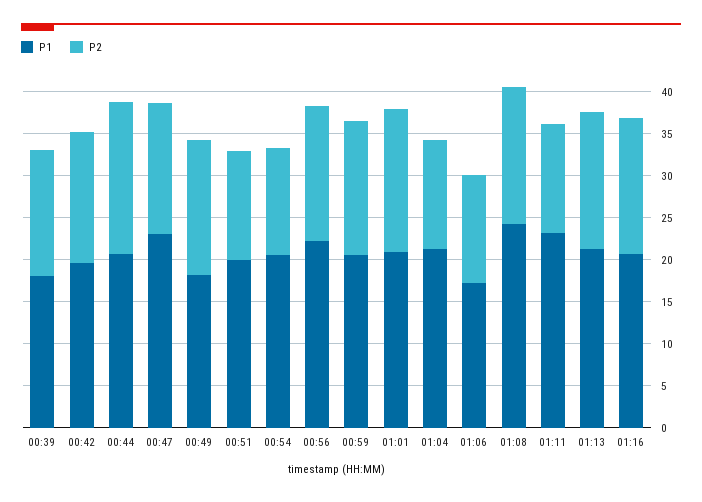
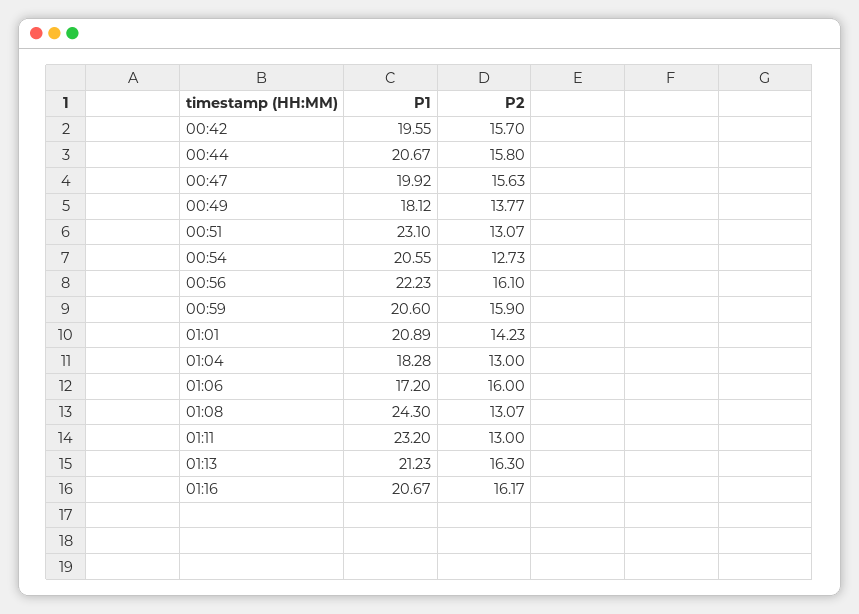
P1, 00:39: 18 -> none
P2, 00:39: 15 -> none
P2, 00:44: 18 -> 15.8
P1, 00:47: 23 -> 19.92
P2, 00:49: 16 -> 13.77
P1, 00:51: 20 -> 23.1
P2, 01:01: 17 -> 14.23
P1, 01:04: 21 -> 18.28
P2, 01:06: 13 -> 16
P2, 01:08: 16 -> 13.07

